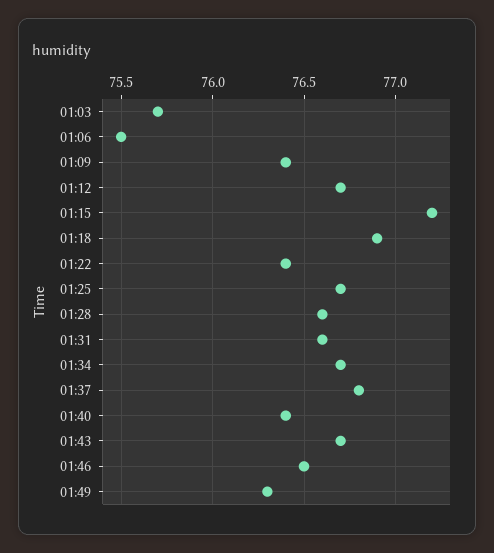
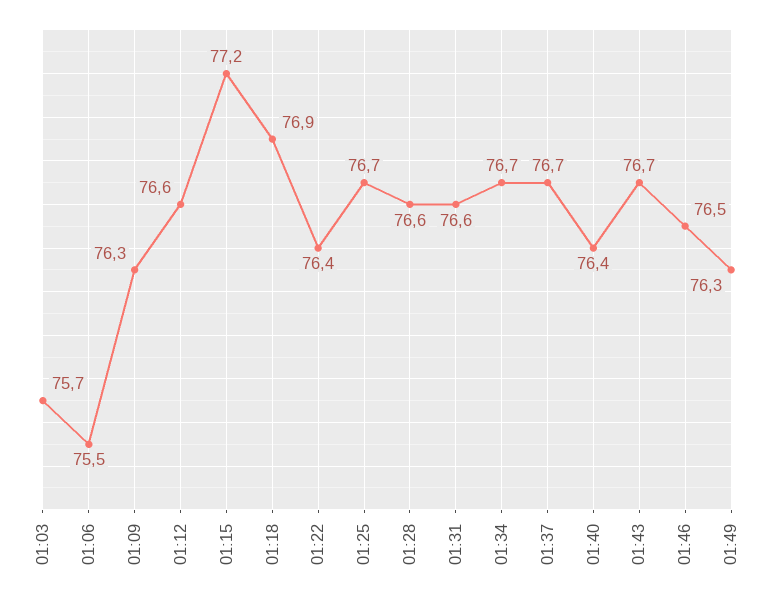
01:09: 76.4 -> 76.3
01:12: 76.7 -> 76.6
01:37: 76.8 -> 76.7

